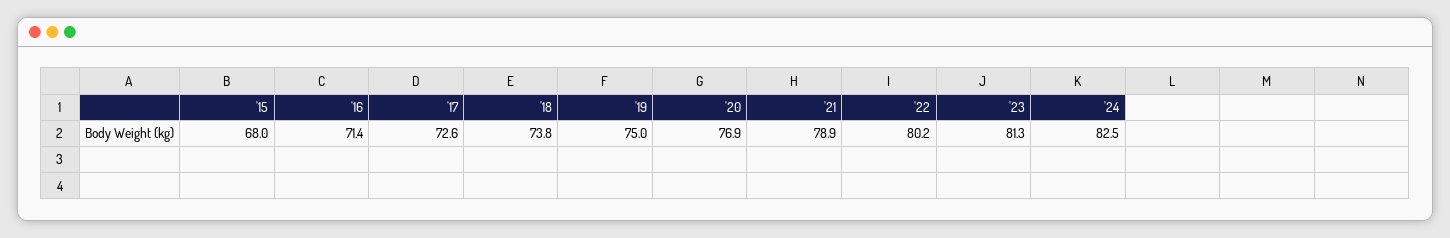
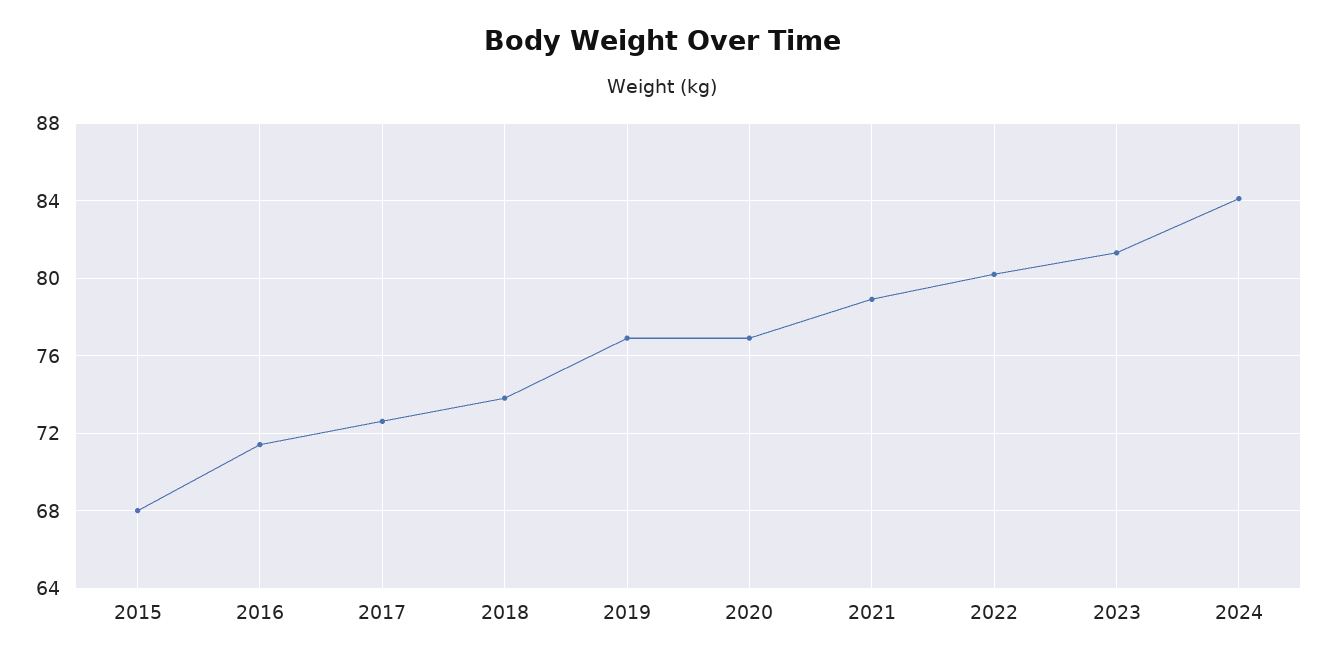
'19: 75 -> 77
'24: 82.5 -> 84

